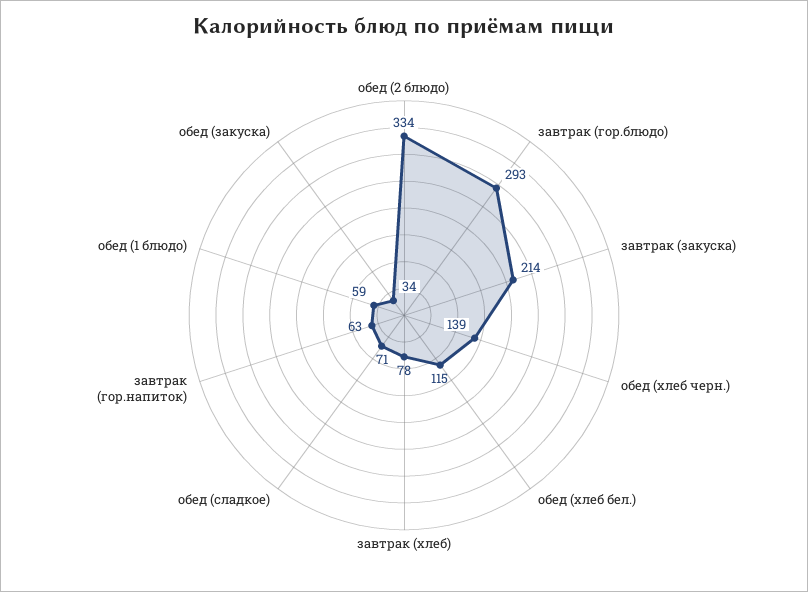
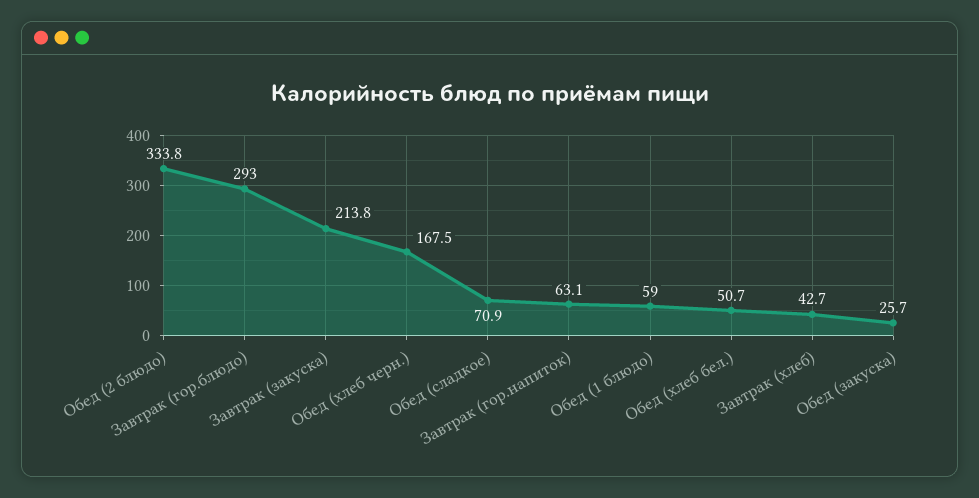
обед (хлеб черн.): 139 -> 167.5
обед (хлеб бел.): 115 -> 50.7
завтрак (хлеб): 78 -> 42.7
обед (закуска): 34 -> 25.7

